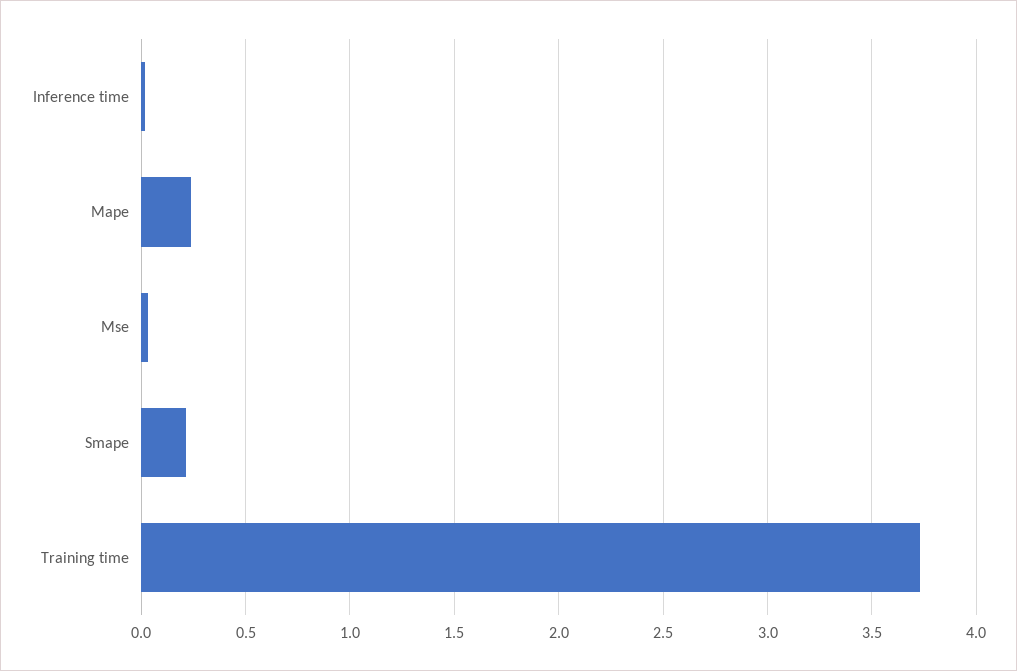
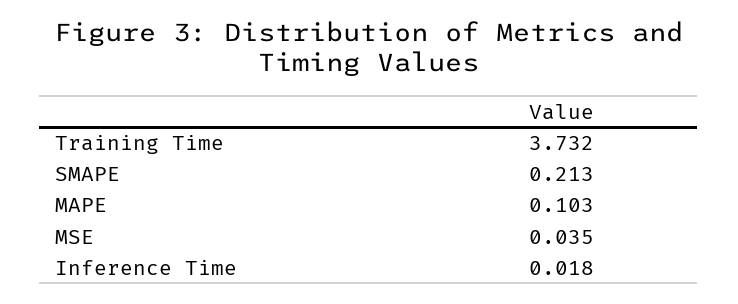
Mape: 0.25 -> 0.103

